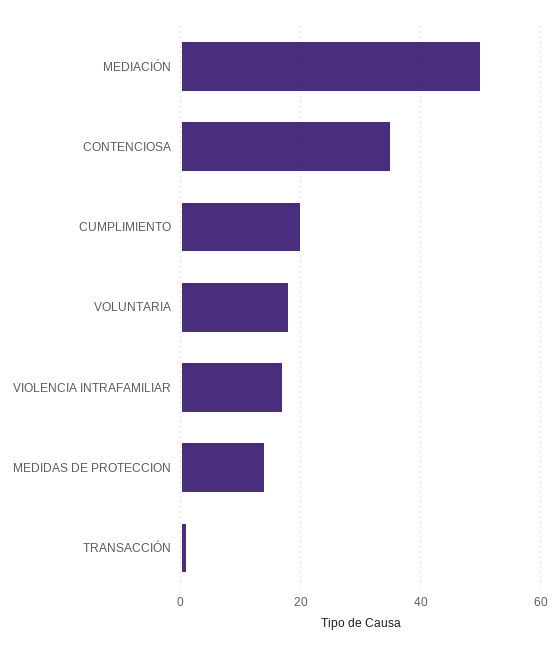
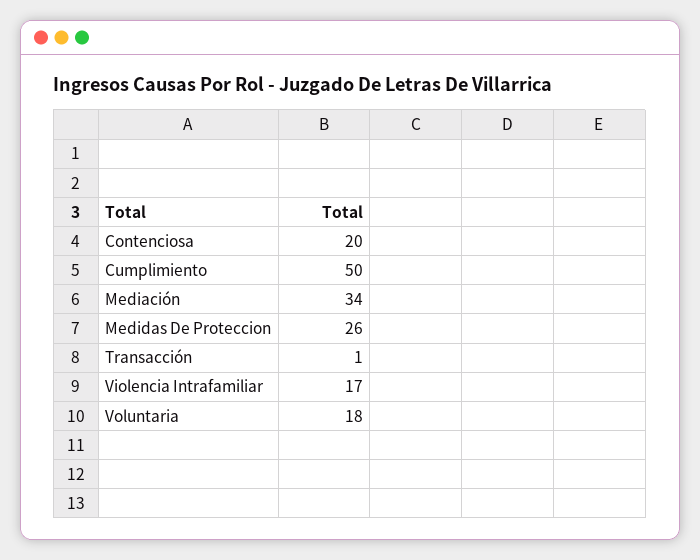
MEDIACIÓN: 50 -> 34
CONTENCIOSA: 35 -> 20
CUMPLIMIENTO: 20 -> 50
MEDIDAS DE PROTECCION: 15 -> 26

